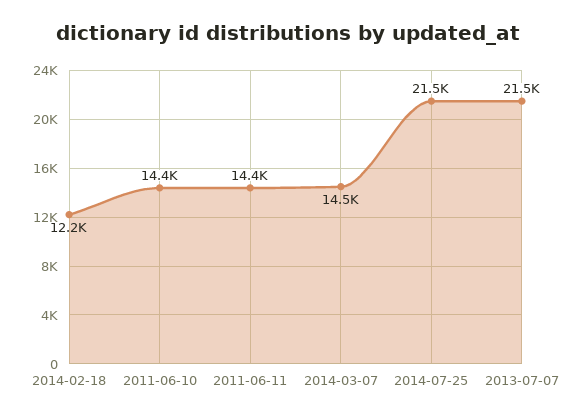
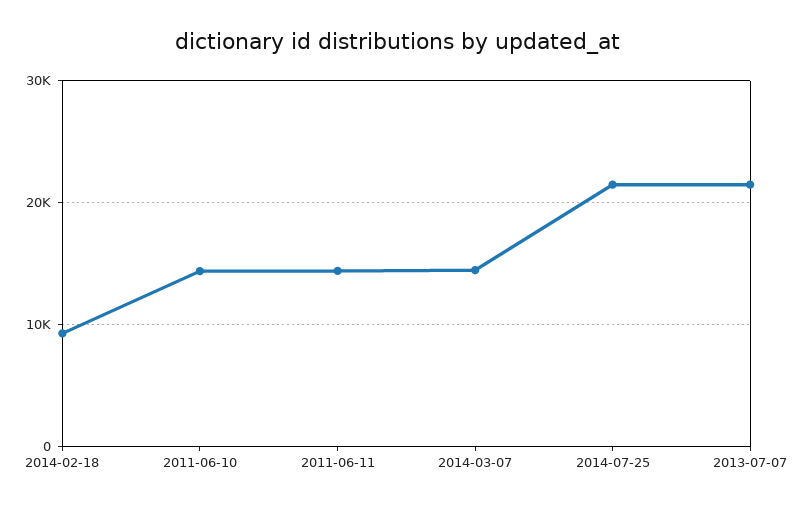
2014-02-18: 12200 -> 9000

